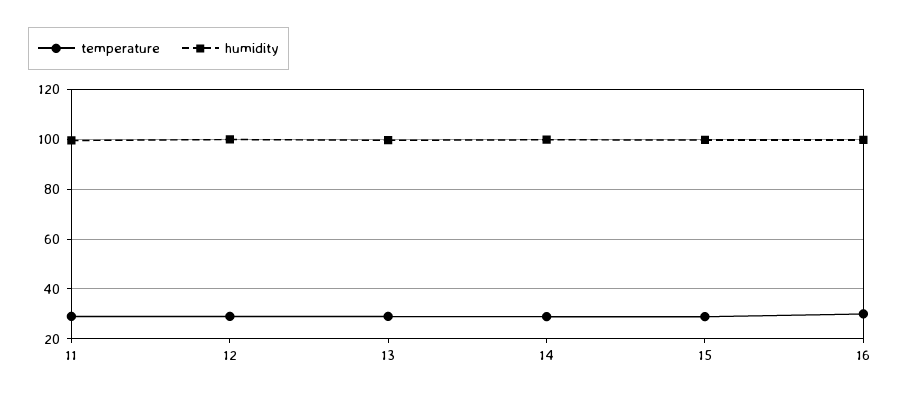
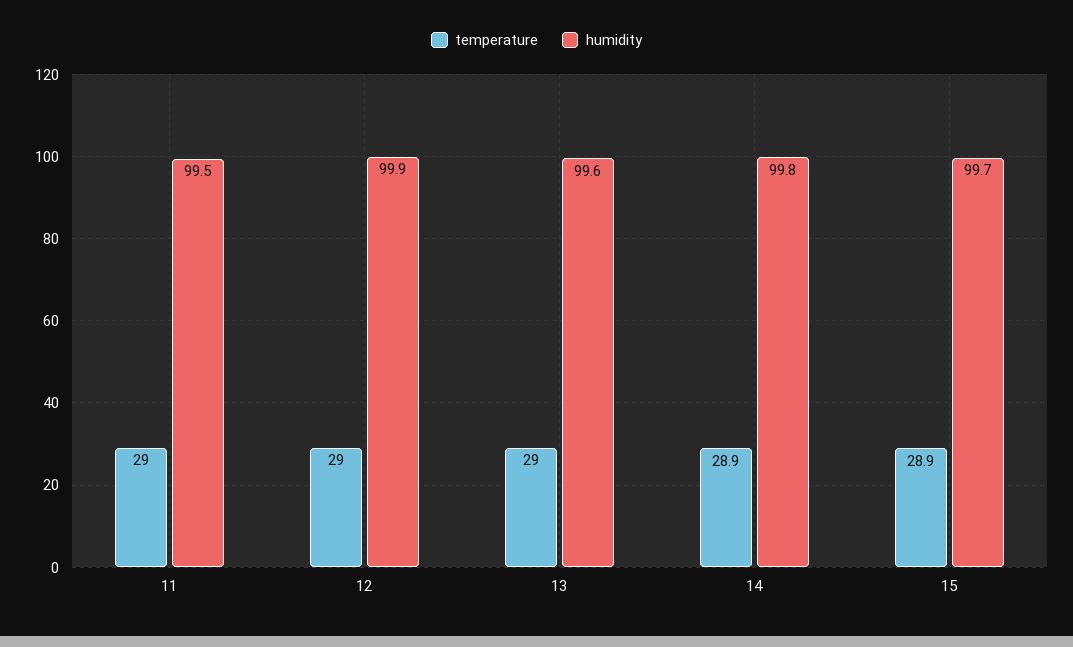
temperature, 16: 30 -> none
humidity, 16: 100 -> none

